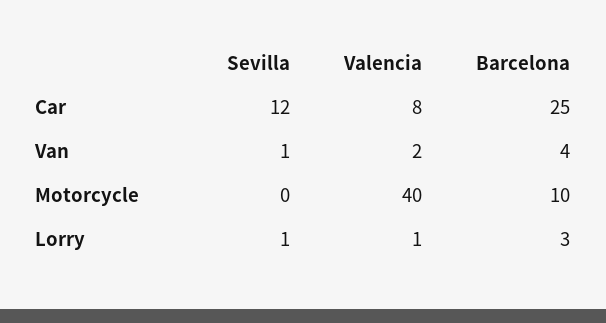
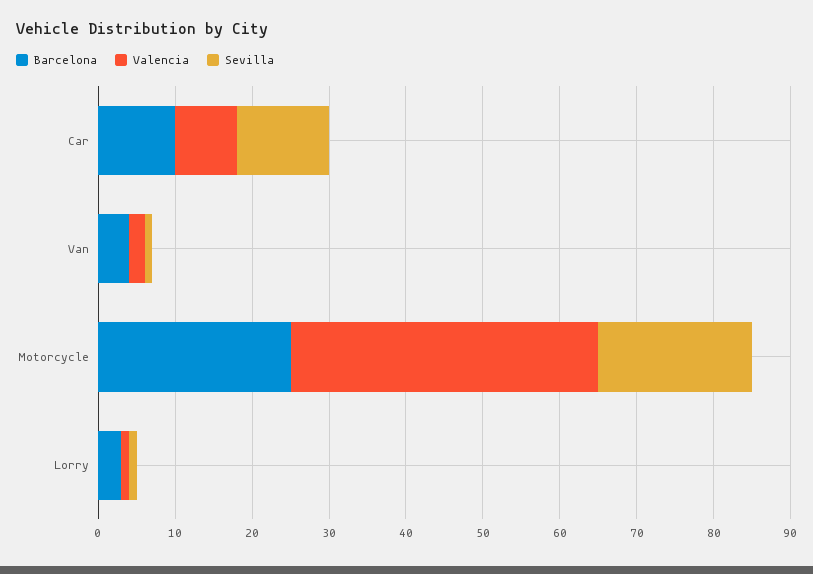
Barcelona, Car: 25 -> 10
Sevilla, Motorcycle: 0 -> 20
Barcelona, Motorcycle: 10 -> 25

